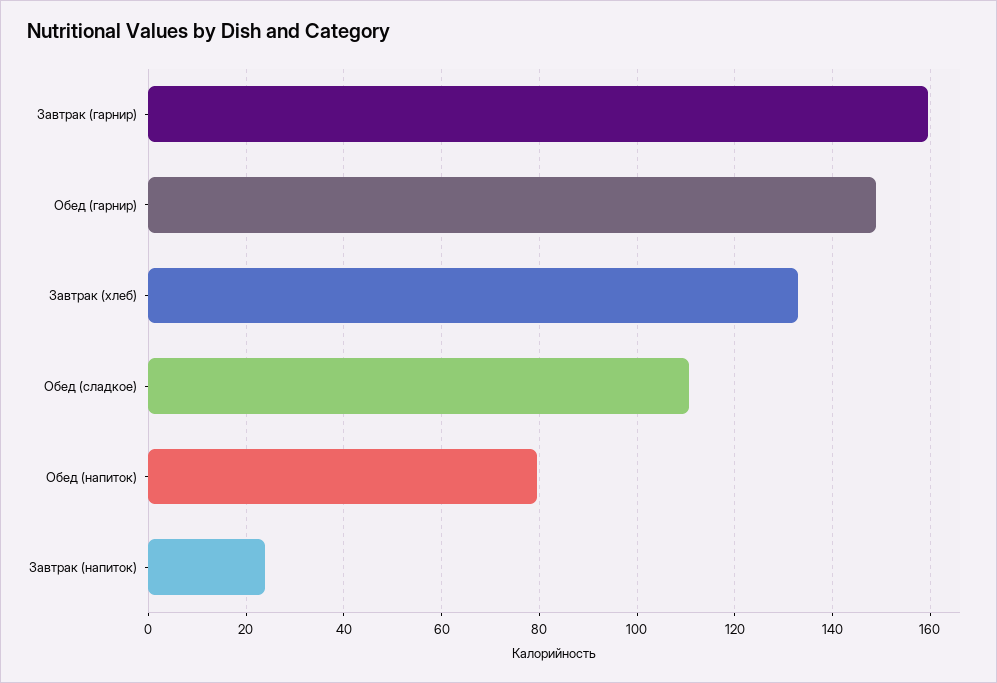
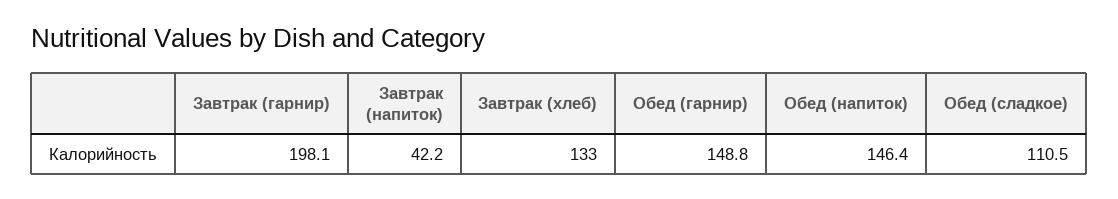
Завтрак (гарнир): 160 -> 198.1
Обед (напиток): 80 -> 146.4
Завтрак (напиток): 24 -> 42.2

